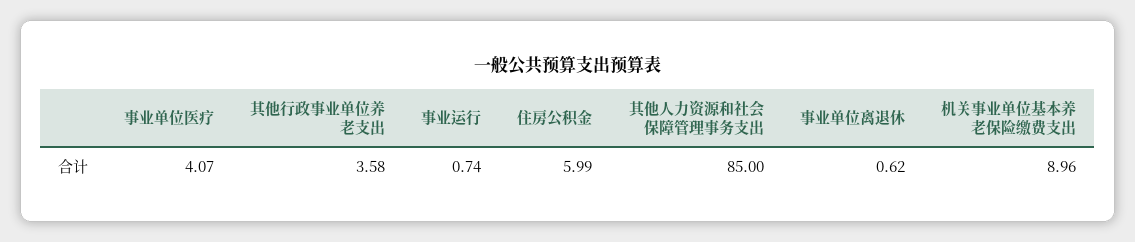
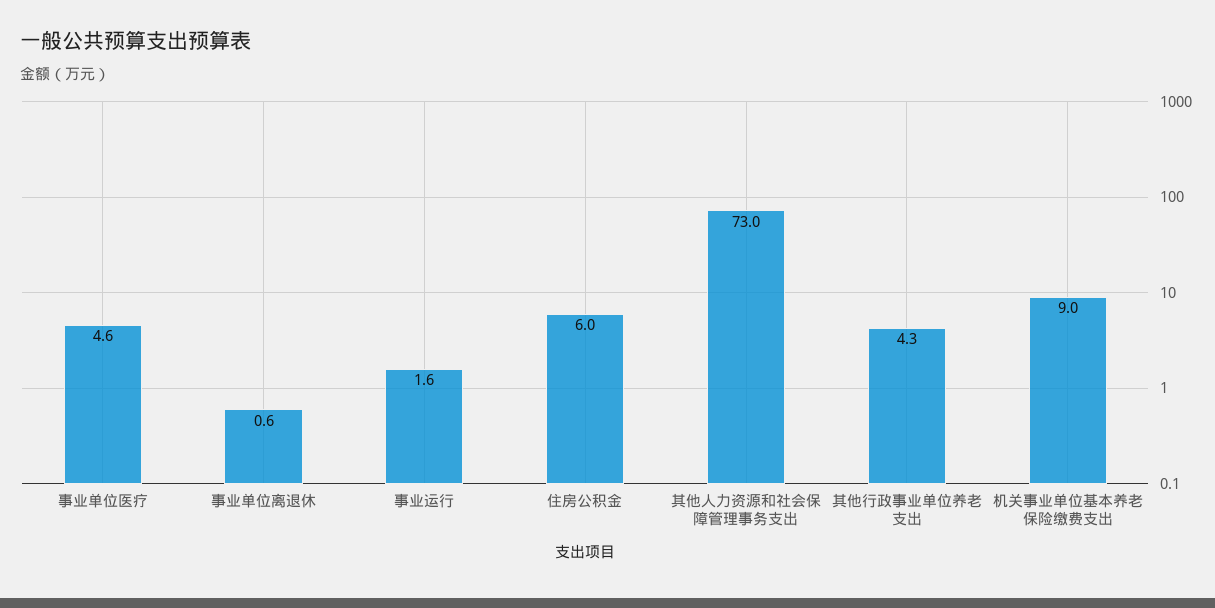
事业单位医疗: 4.07 -> 4.6
其他行政事业单位养老支出: 3.58 -> 4.3
事业运行: 0.74 -> 1.6
其他人力资源和社会保障管理事务支出: 85 -> 73

